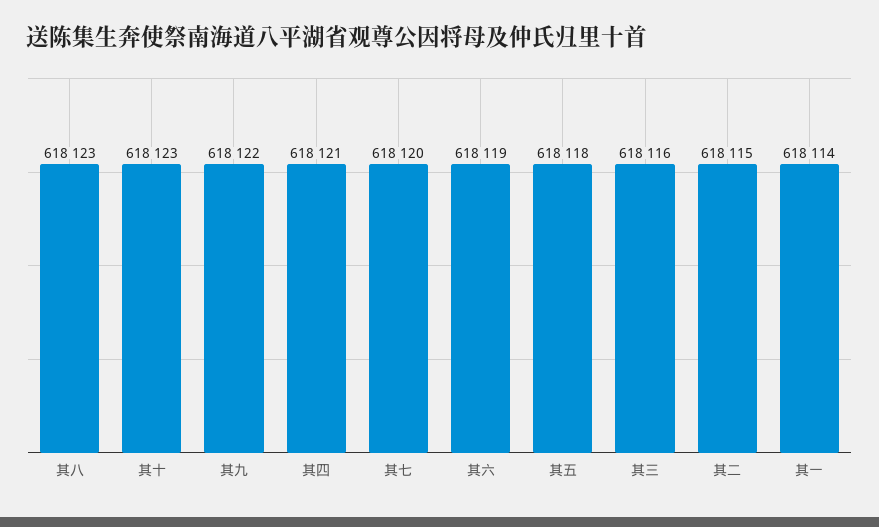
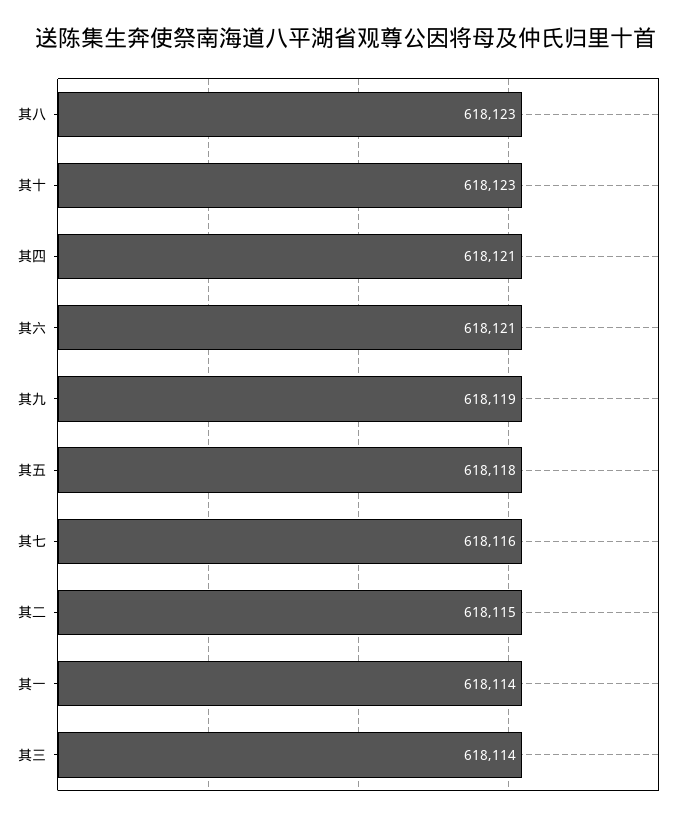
其九: 618122 -> 618119
其七: 618120 -> 618116
其六: 618119 -> 618121
其三: 618116 -> 618114

